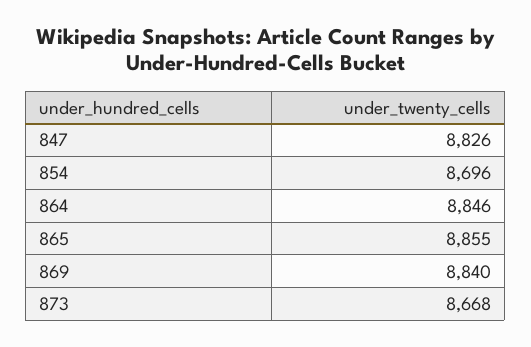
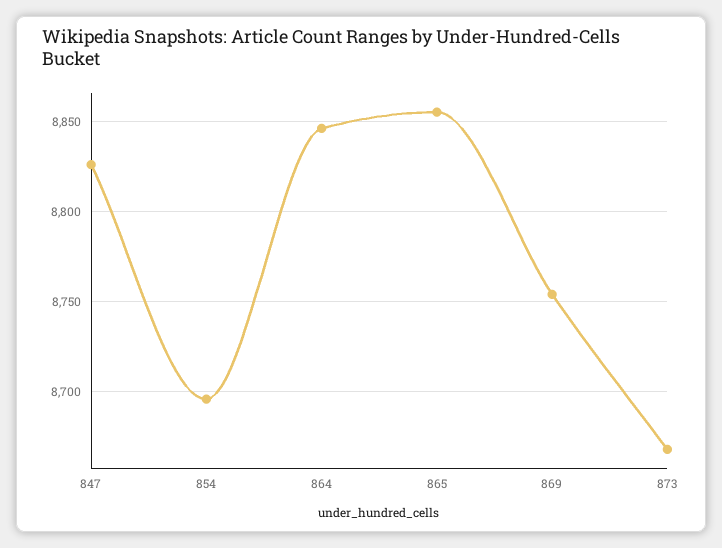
869: 8840 -> 8755

